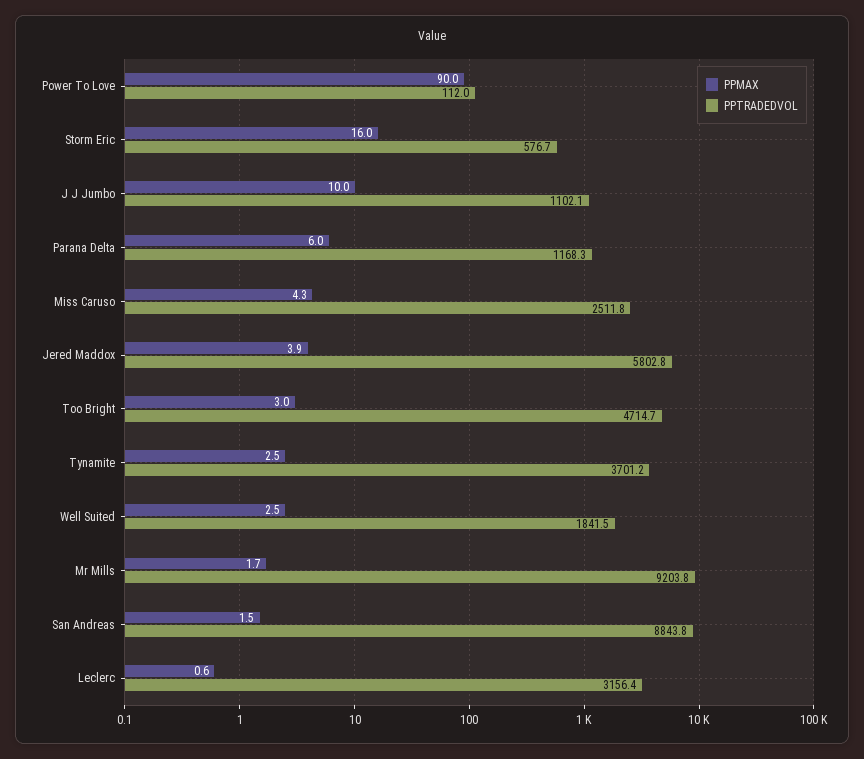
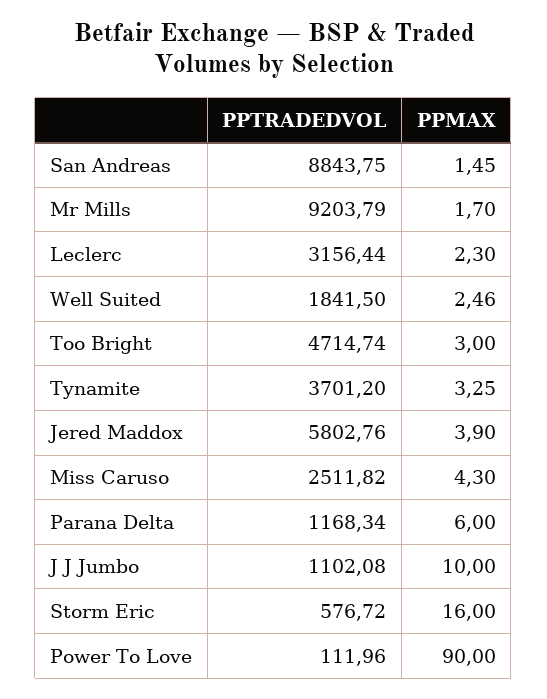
PPMAX, Tynamite: 2.5 -> 3.25
PPMAX, Leclerc: 0.6 -> 2.3

